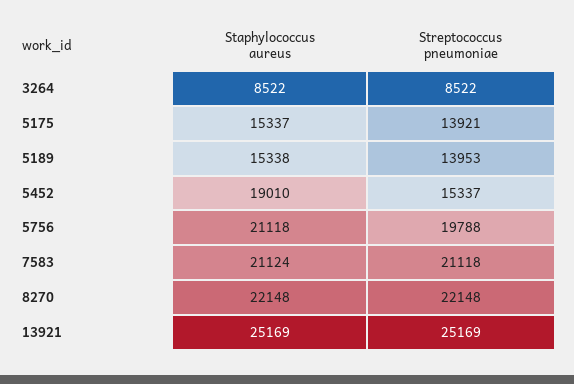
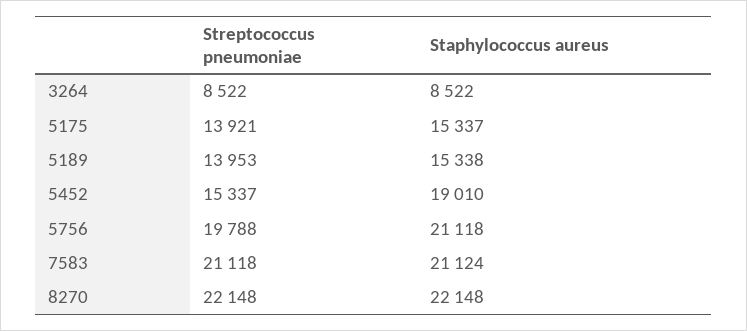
Staphylococcus aureus, 13921: 25169 -> none
Streptococcus pneumoniae, 13921: 25169 -> none

